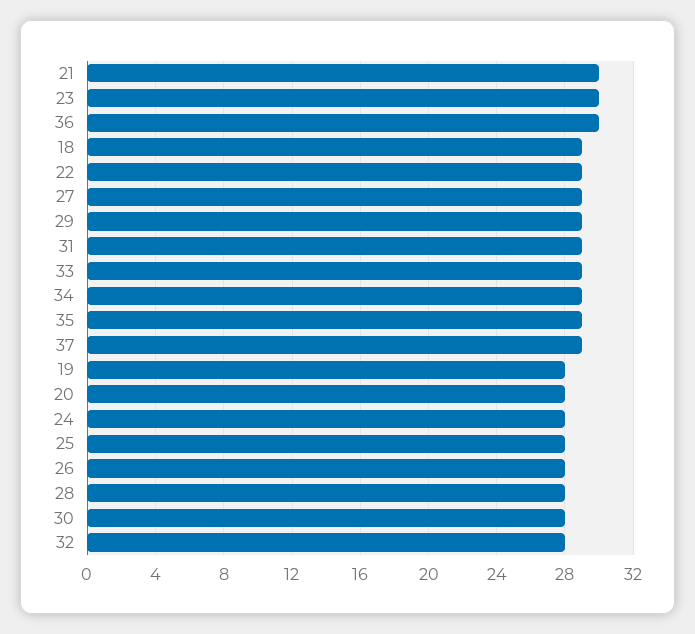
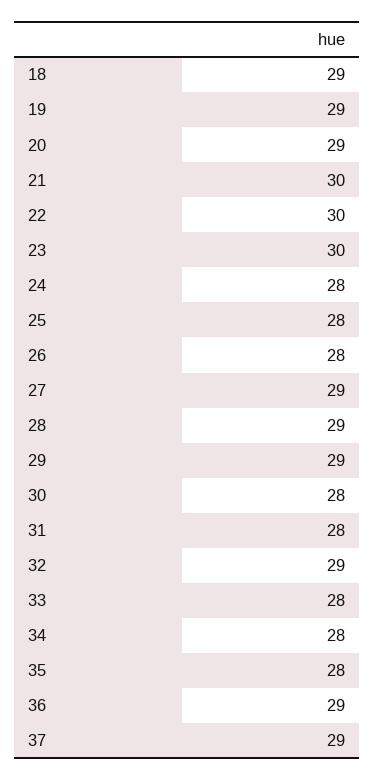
36: 30 -> 29
22: 29 -> 30
31: 29 -> 28
33: 29 -> 28
34: 29 -> 28
35: 29 -> 28
19: 28 -> 29
20: 28 -> 29
28: 28 -> 29
32: 28 -> 29

